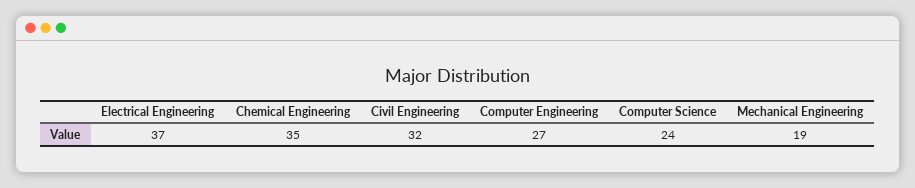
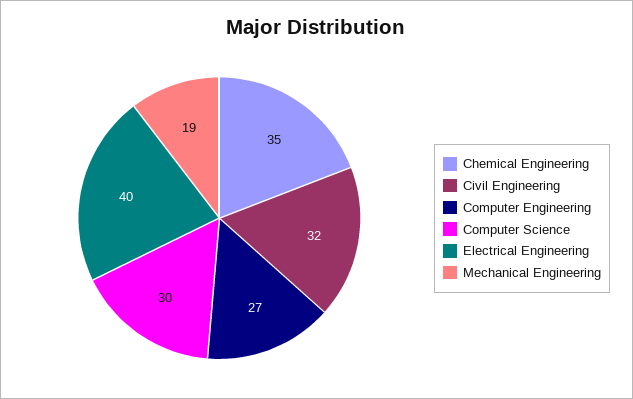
Electrical Engineering: 37 -> 40
Computer Science: 24 -> 30

